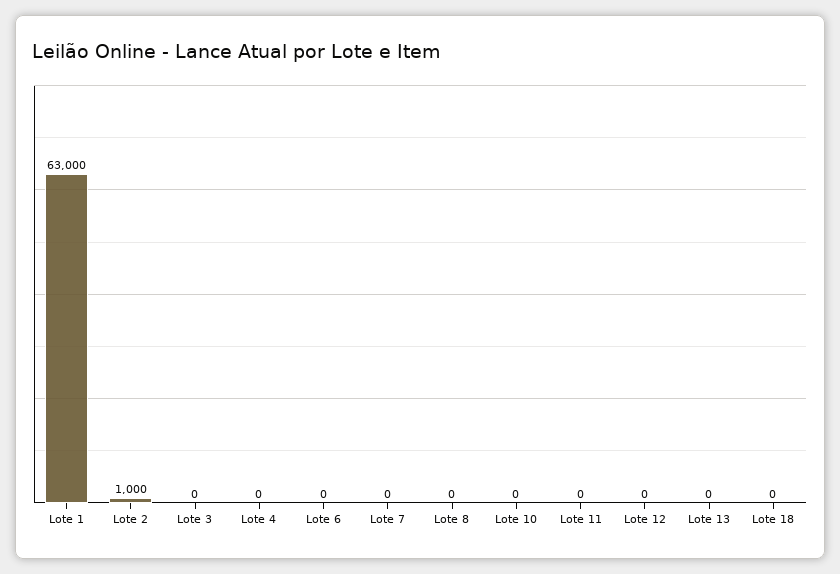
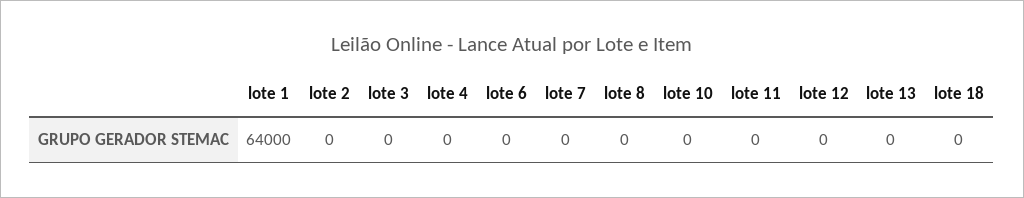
Lote 1: 63000 -> 64000
Lote 2: 1000 -> 0

